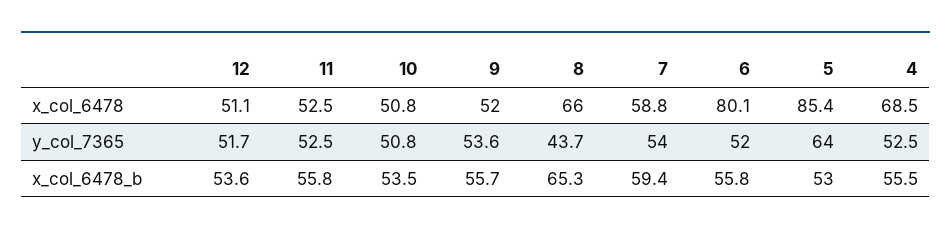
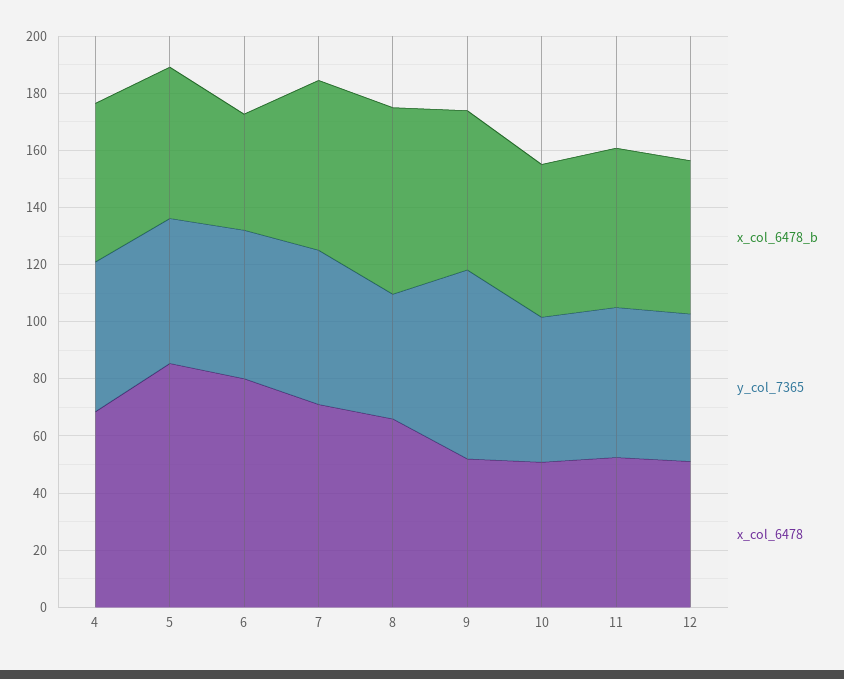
x_col_6478, 7: 58.8 -> 70
y_col_7365, 9: 53.6 -> 65
y_col_7365, 5: 64 -> 50
x_col_6478_b, 6: 55.8 -> 40

